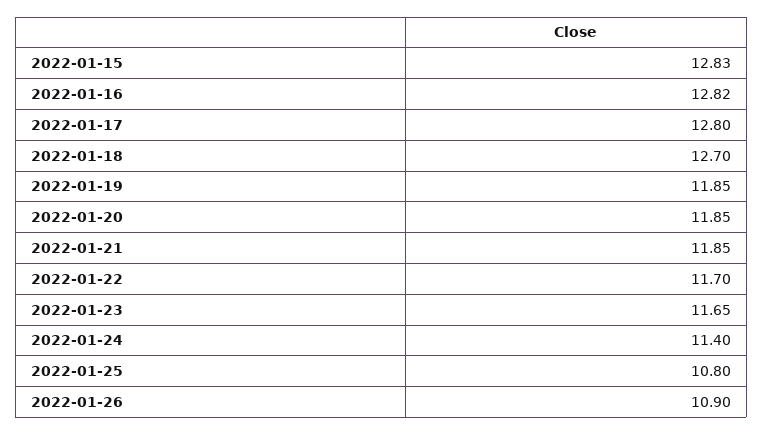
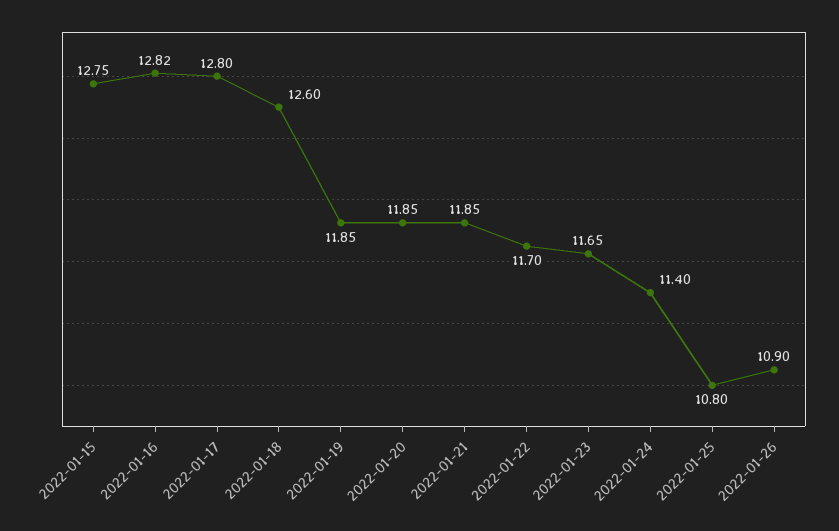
2022-01-15: 12.83 -> 12.75
2022-01-18: 12.7 -> 12.6

